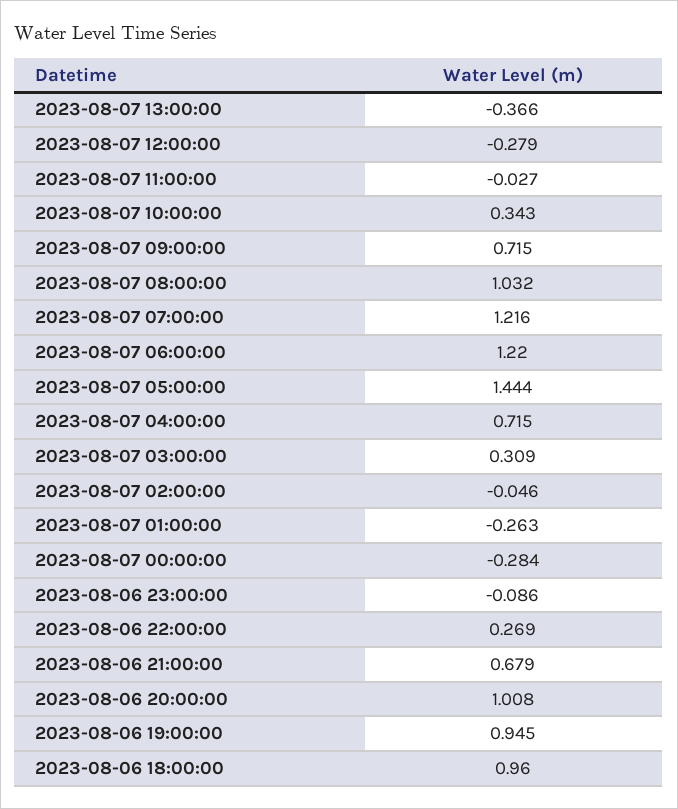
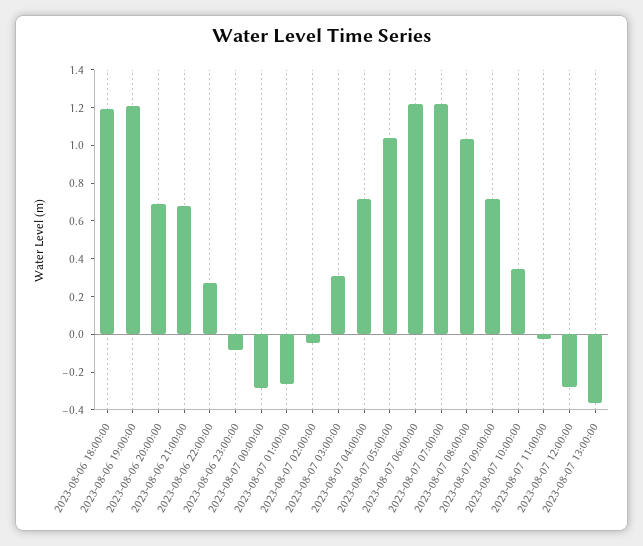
2023-08-07 05:00:00: 1.444 -> 1.05
2023-08-06 20:00:00: 1.008 -> 0.7
2023-08-06 19:00:00: 0.945 -> 1.2
2023-08-06 18:00:00: 0.96 -> 1.2

